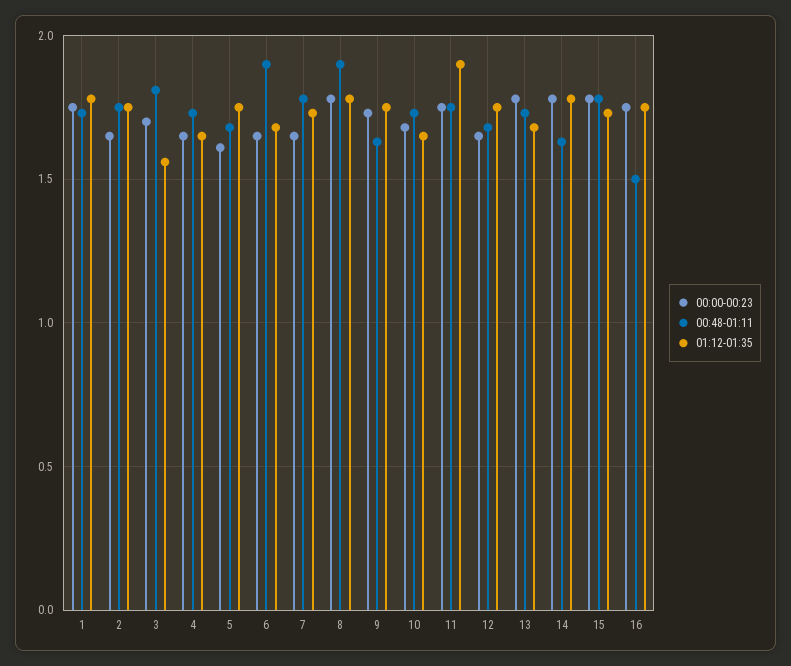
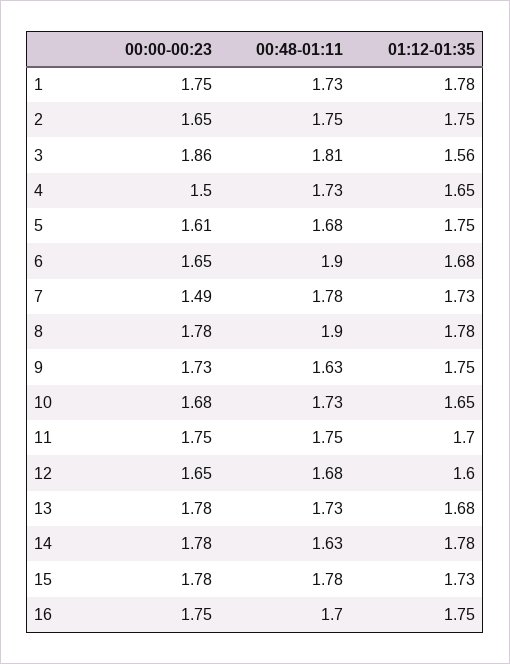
00:00-00:23, 3: 1.7 -> 1.86
00:00-00:23, 4: 1.65 -> 1.5
00:00-00:23, 7: 1.65 -> 1.49
01:12-01:35, 11: 1.9 -> 1.7
01:12-01:35, 12: 1.75 -> 1.6
00:48-01:11, 16: 1.5 -> 1.7

